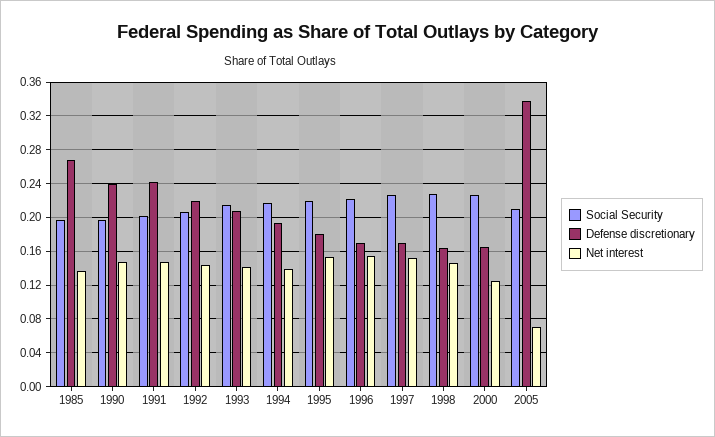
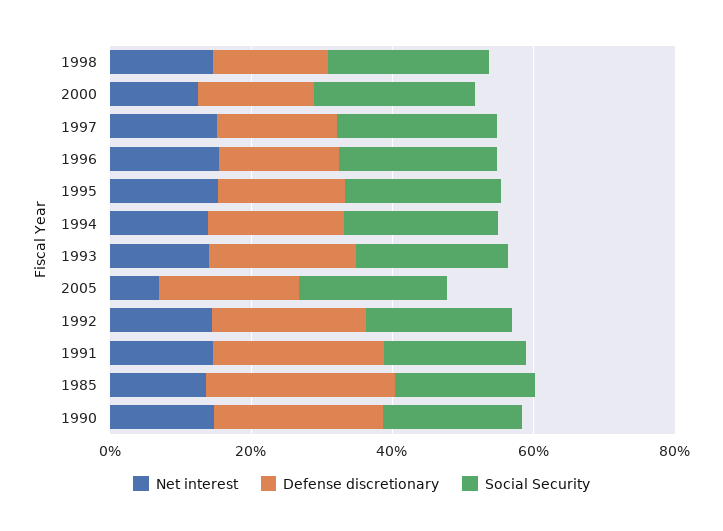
Defense discretionary, 2005: 0.34 -> 0.2

